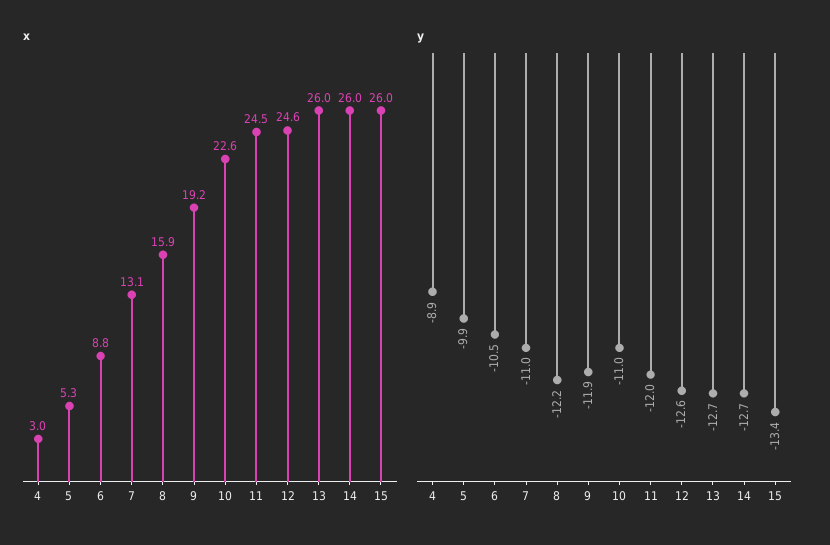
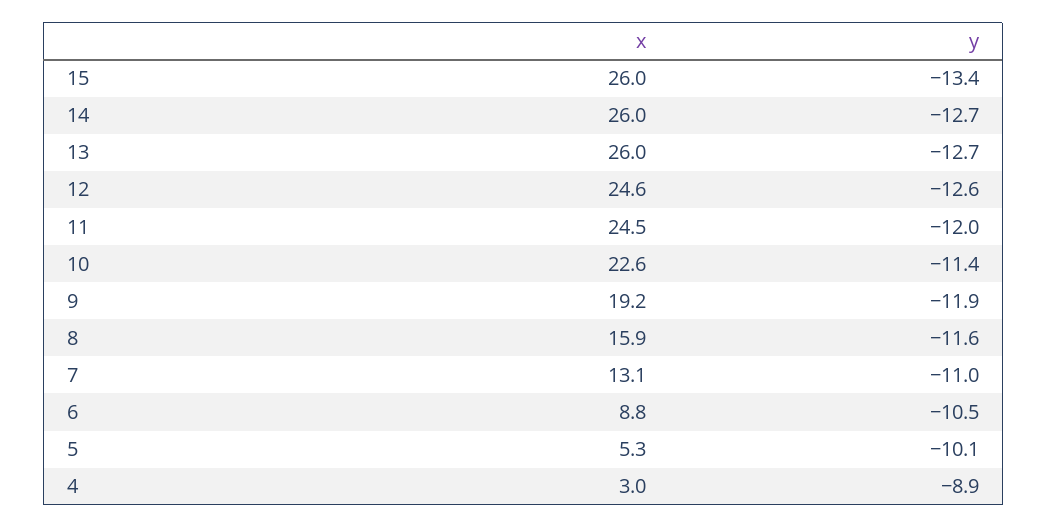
y, 5: -9.9 -> -10.1
y, 8: -12.2 -> -11.6
y, 10: -11 -> -11.4

